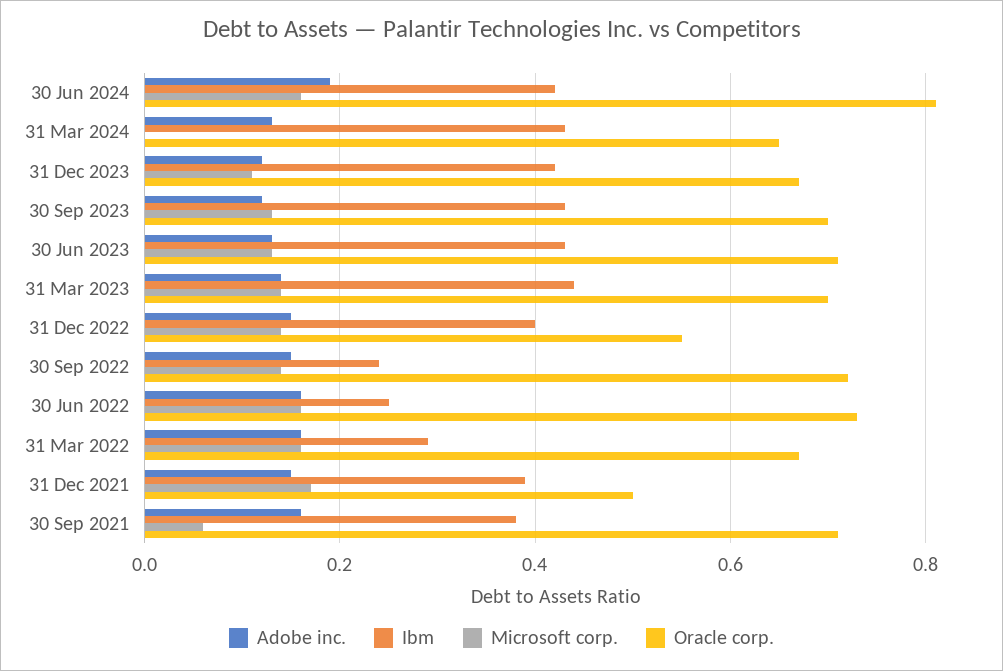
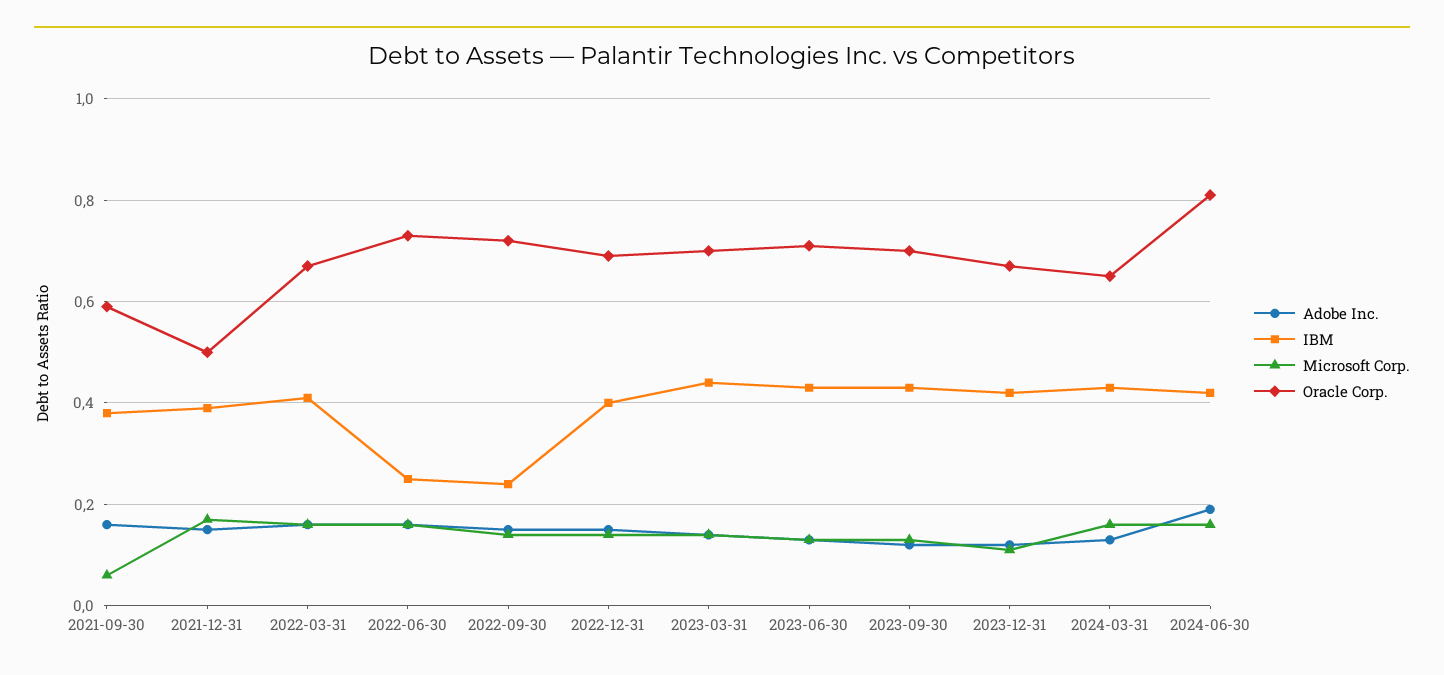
Microsoft corp., 31 Mar 2024: 0 -> 0.15
Oracle corp., 31 Dec 2022: 0.55 -> 0.7
Ibm, 31 Mar 2022: 0.3 -> 0.4
Oracle corp., 30 Sep 2021: 0.7 -> 0.6

